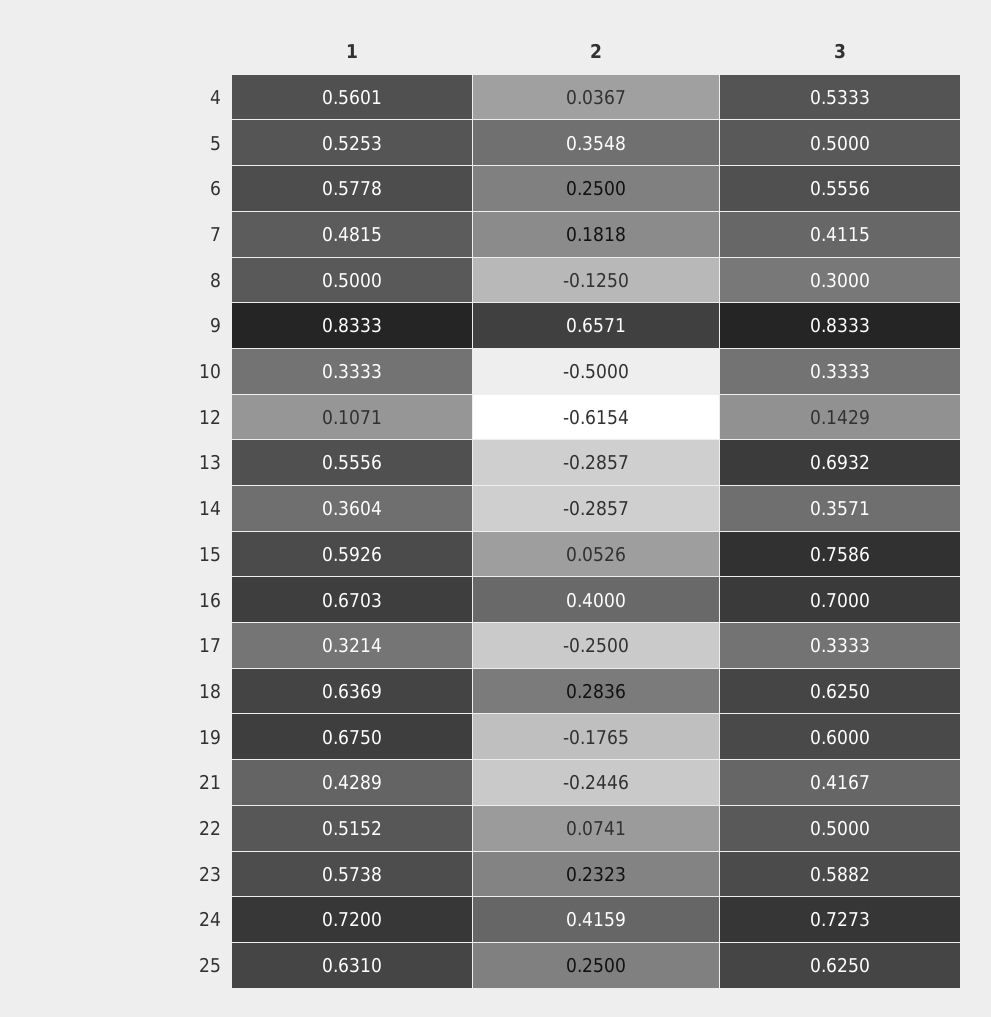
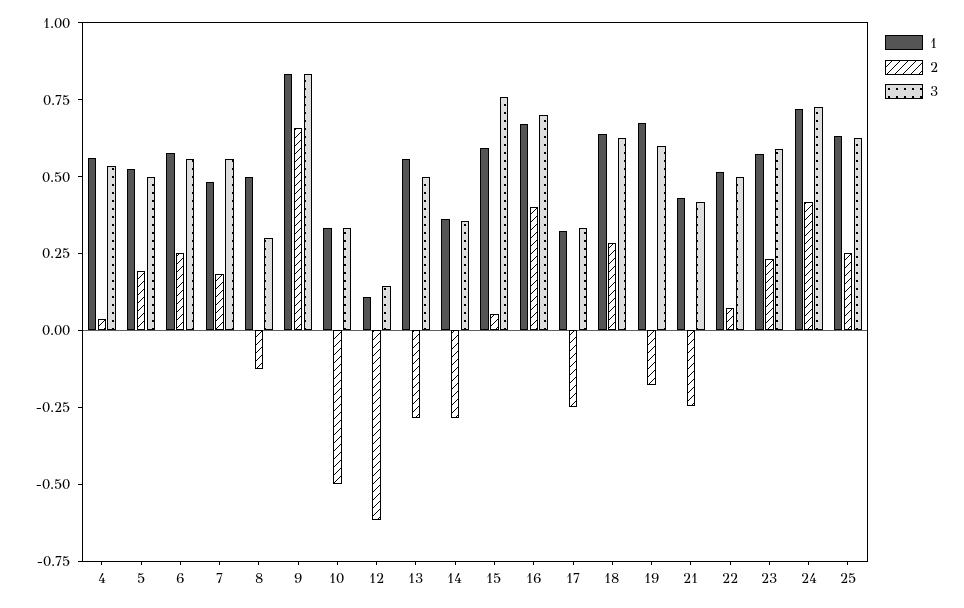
2, 5: 0.3548 -> 0.2
3, 7: 0.4115 -> 0.55
3, 13: 0.6932 -> 0.5

